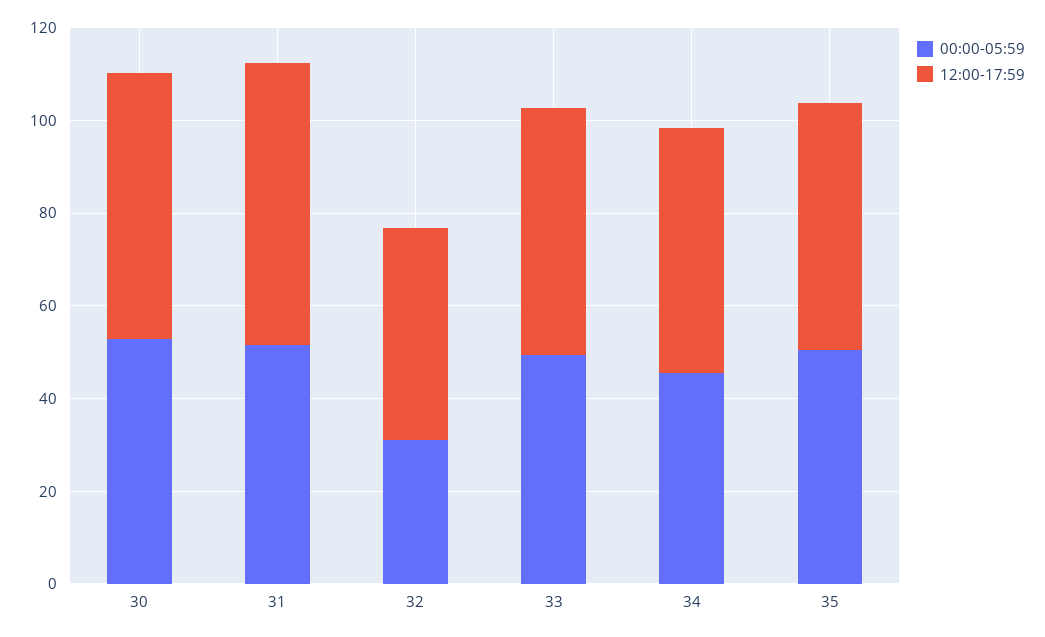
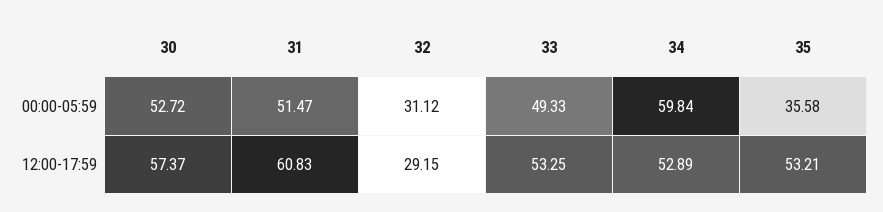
12:00-17:59, 32: 45 -> 29.15
00:00-05:59, 34: 45 -> 59.84
00:00-05:59, 35: 50 -> 35.58

